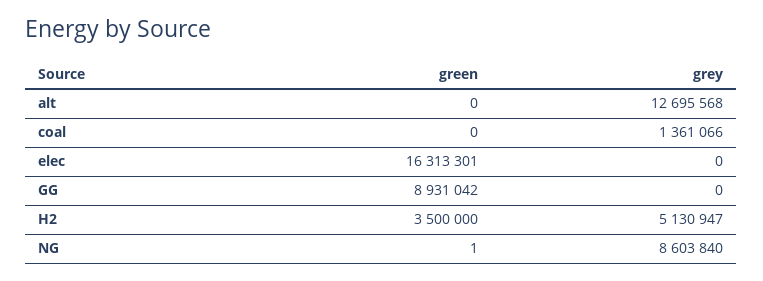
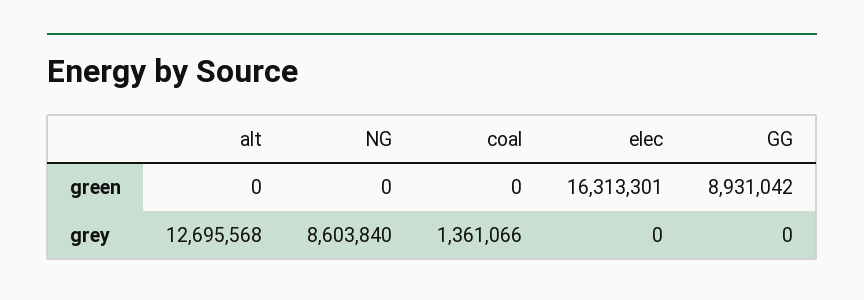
green, H2: 3500000 -> none
grey, H2: 5130947 -> none
green, NG: 1 -> 0

